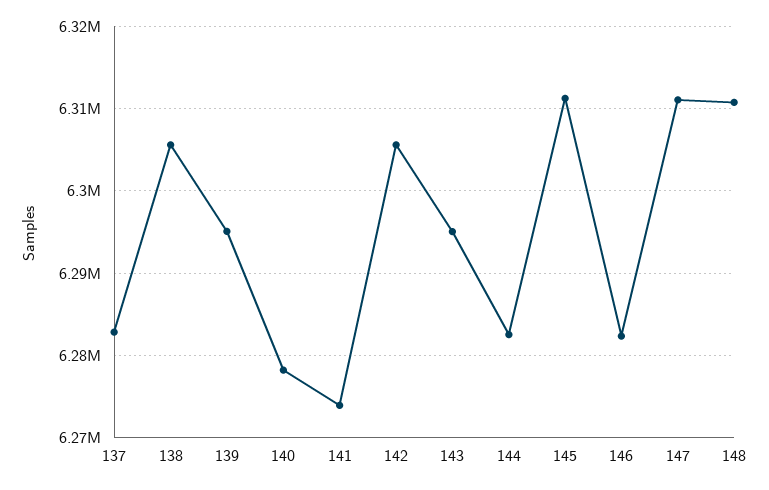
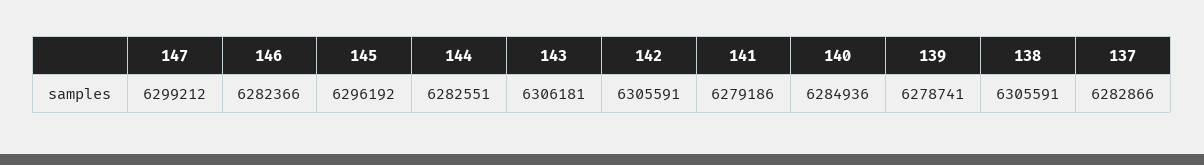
139: 6295000 -> 6278741
140: 6278000 -> 6284936
141: 6274000 -> 6279186
143: 6295000 -> 6306181
145: 6311000 -> 6296192
147: 6311000 -> 6299212
148: 6311000 -> none

